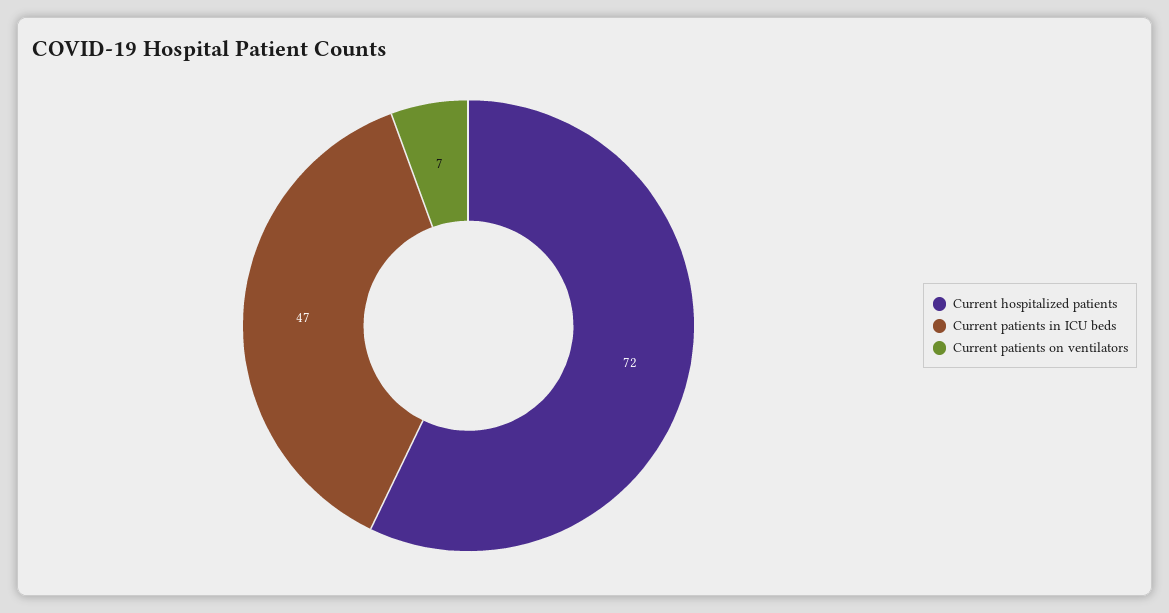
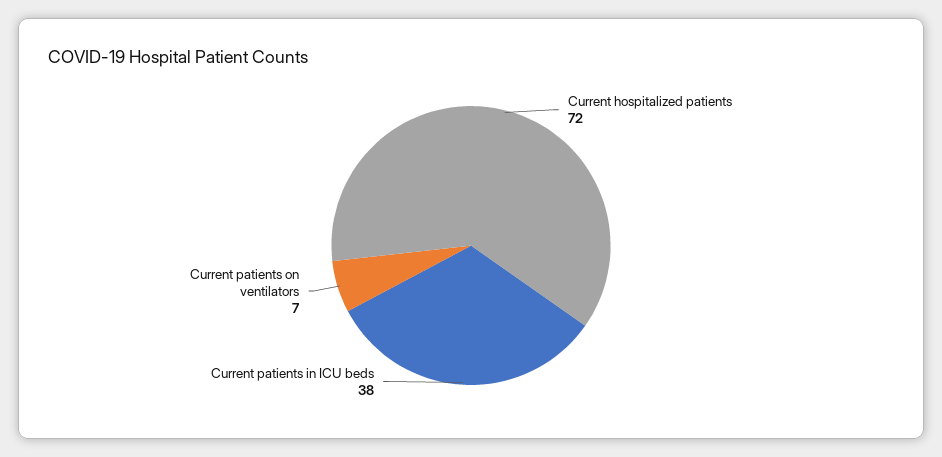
Current patients in ICU beds: 47 -> 38

